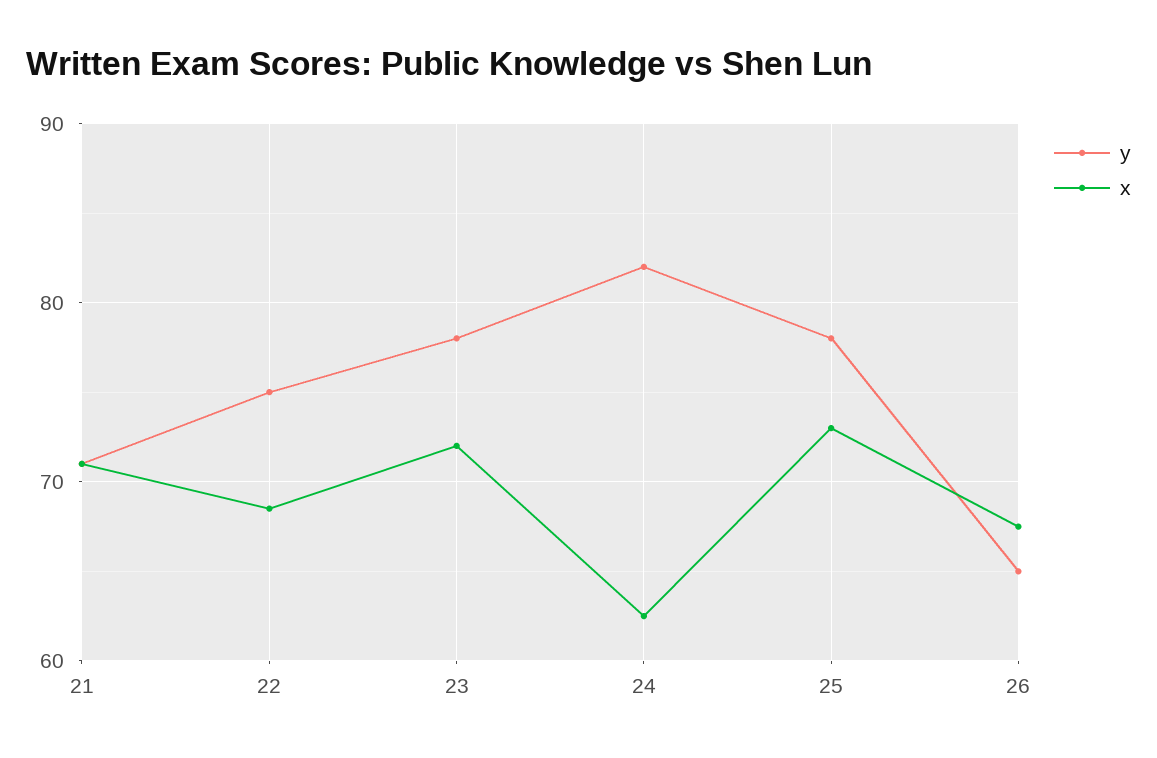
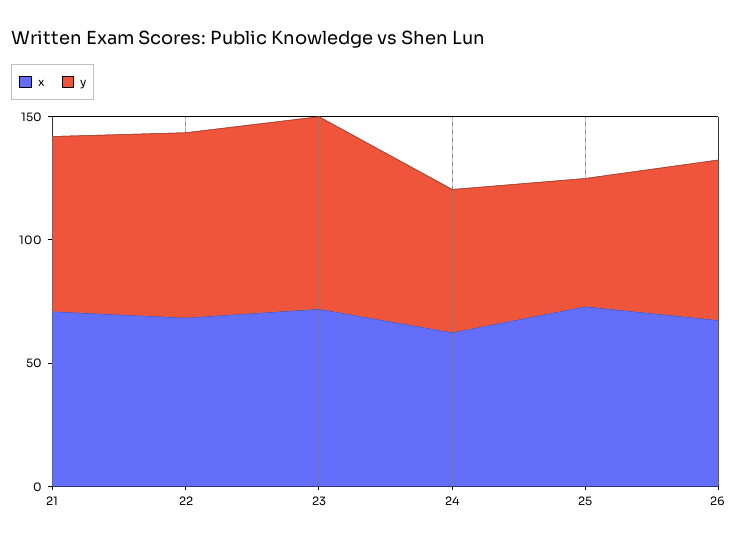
y, 24: 82 -> 60
y, 25: 78 -> 50

